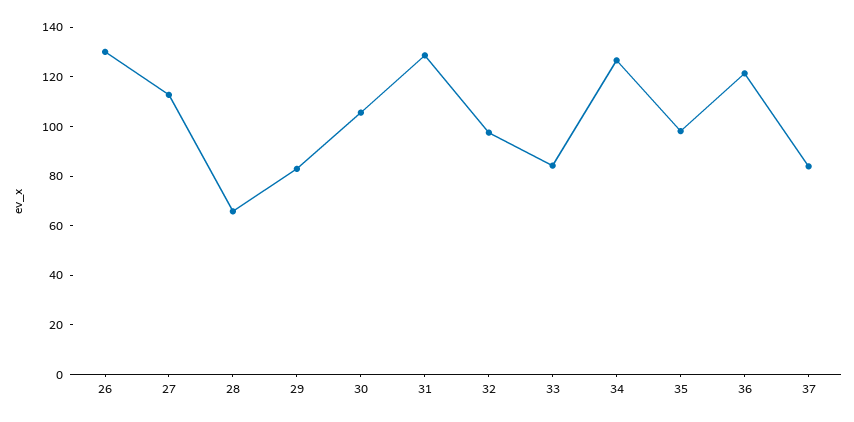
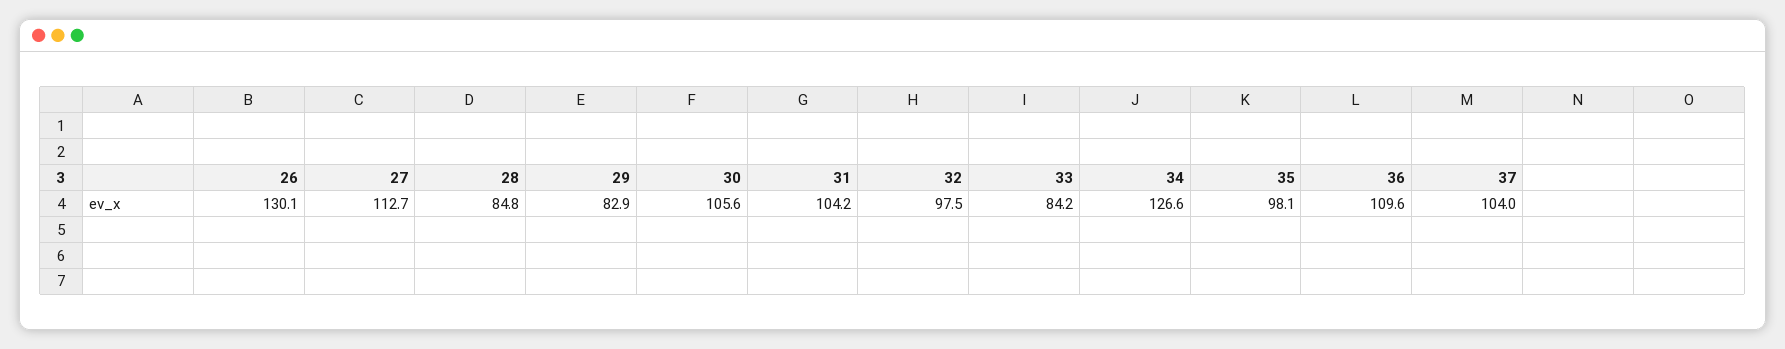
28: 65 -> 84.8
31: 130 -> 104.2
36: 120 -> 109.6
37: 85 -> 104

